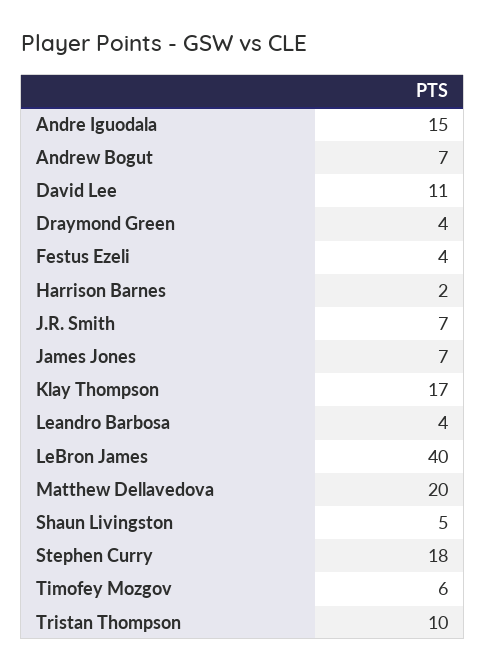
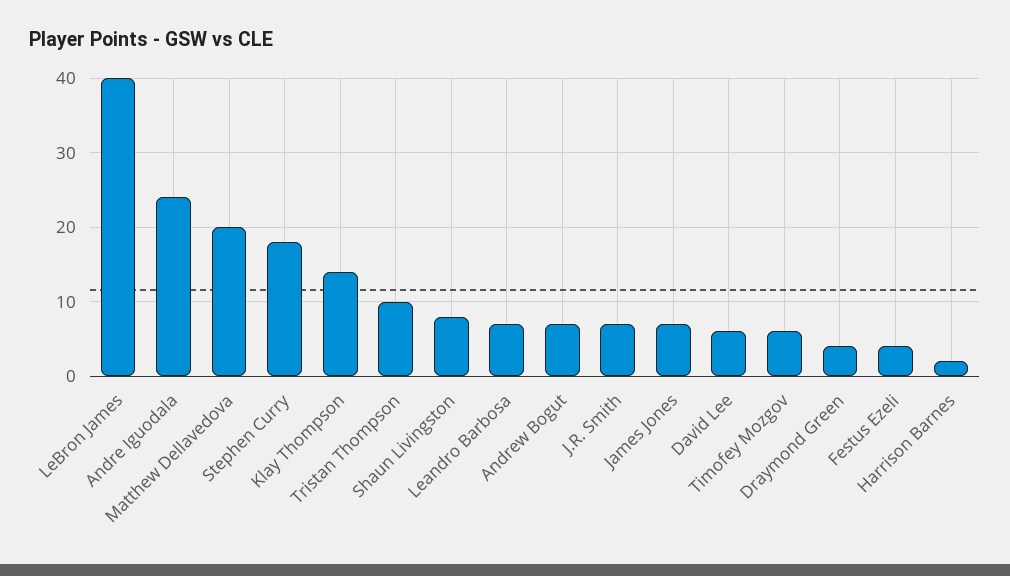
Andre Iguodala: 15 -> 24
David Lee: 11 -> 6
Klay Thompson: 17 -> 14
Leandro Barbosa: 4 -> 7
Shaun Livingston: 5 -> 8

